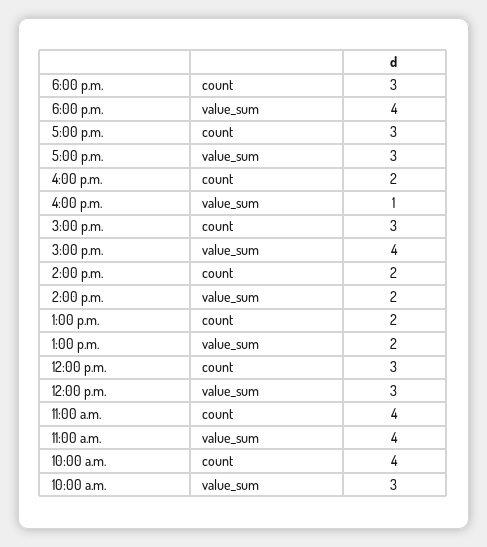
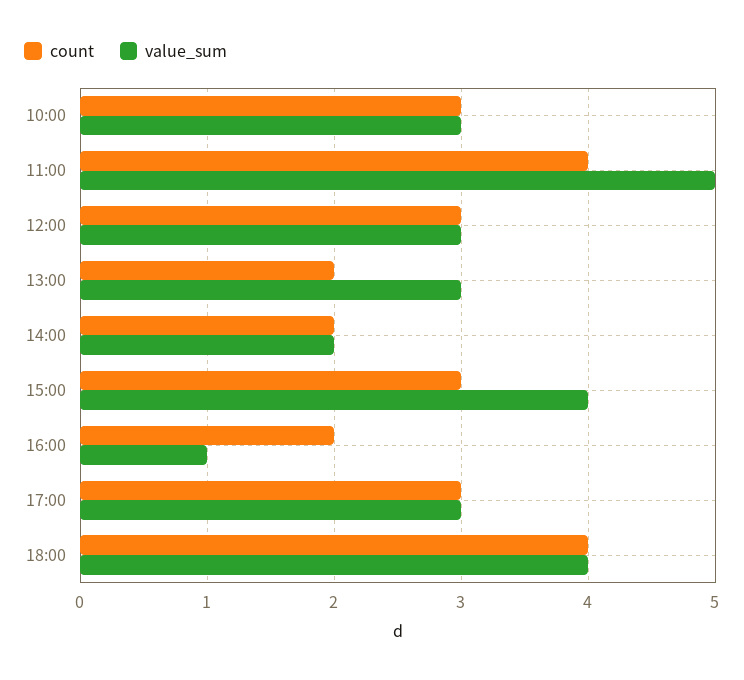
count, 6:00 p.m.: 3 -> 4
value_sum, 1:00 p.m.: 2 -> 3
value_sum, 11:00 a.m.: 4 -> 5
count, 10:00 a.m.: 4 -> 3

